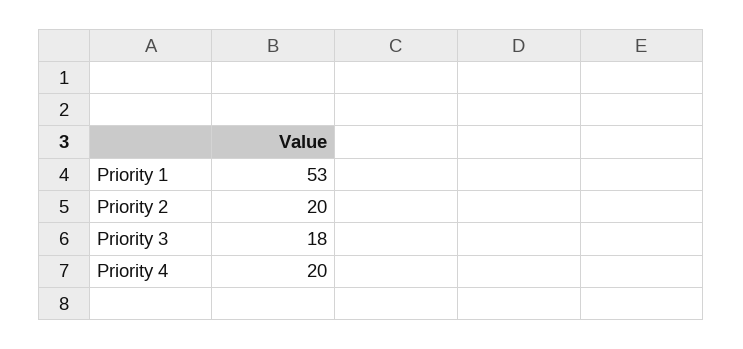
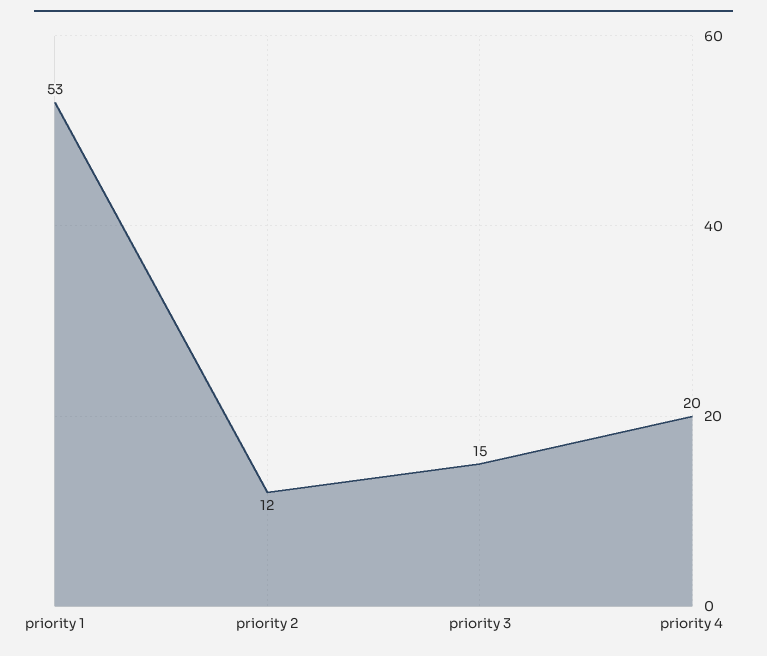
Priority 2: 20 -> 12
Priority 3: 18 -> 15

